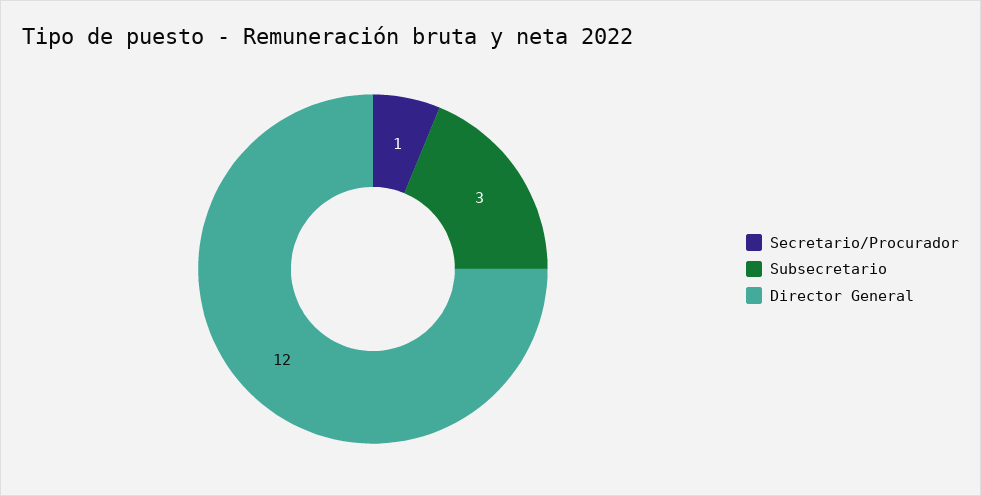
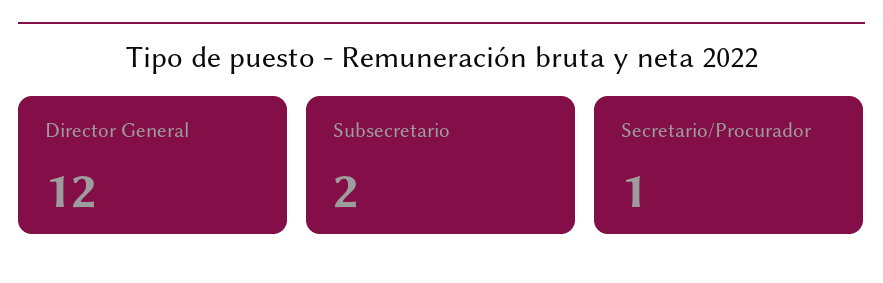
Subsecretario: 3 -> 2

